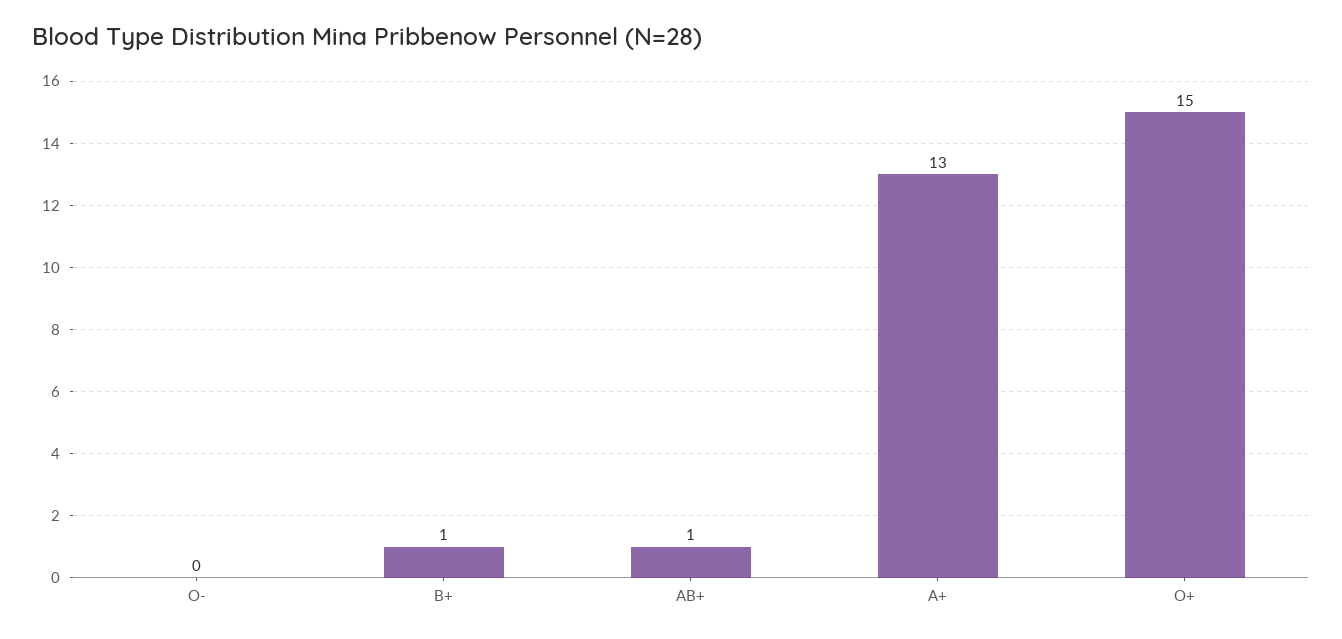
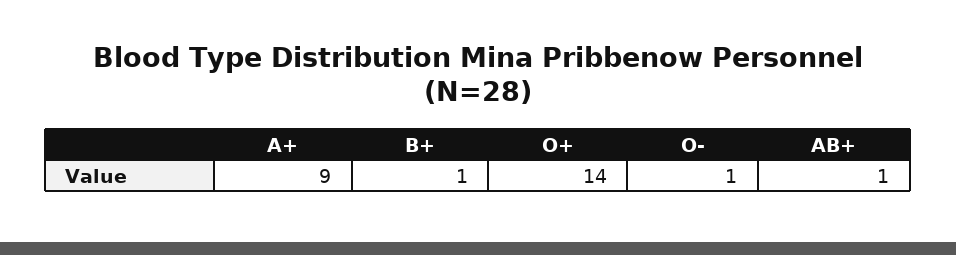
O-: 0 -> 1
A+: 13 -> 9
O+: 15 -> 14

